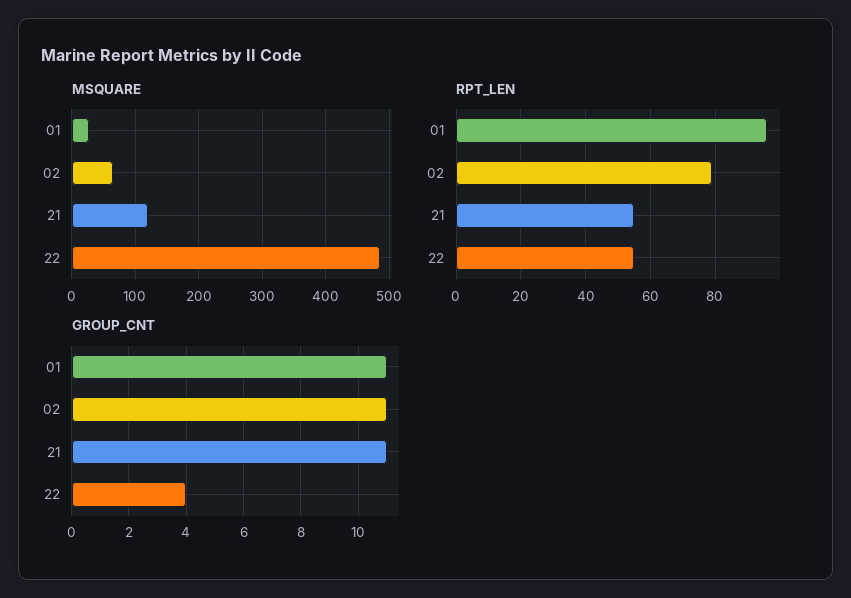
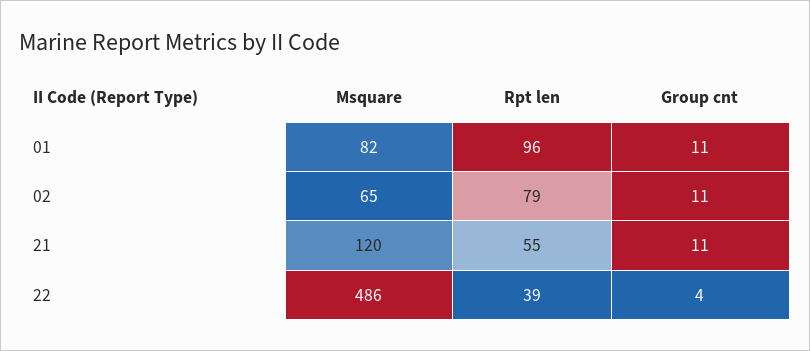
MSQUARE, 01: 30 -> 82
RPT_LEN, 22: 55 -> 39

